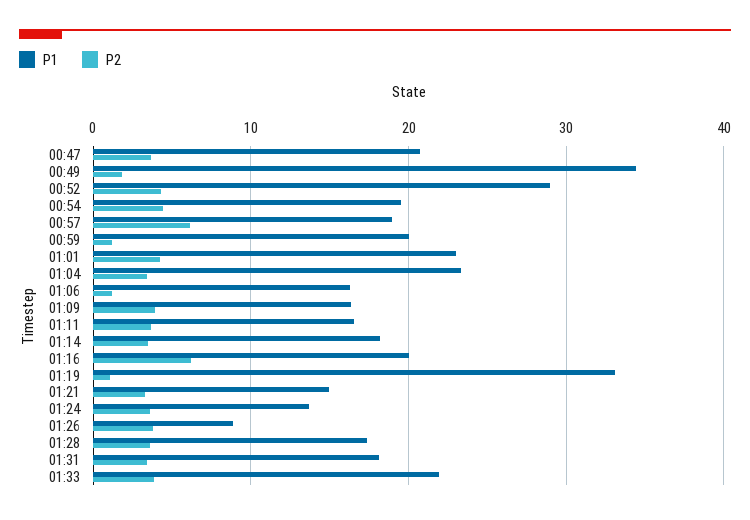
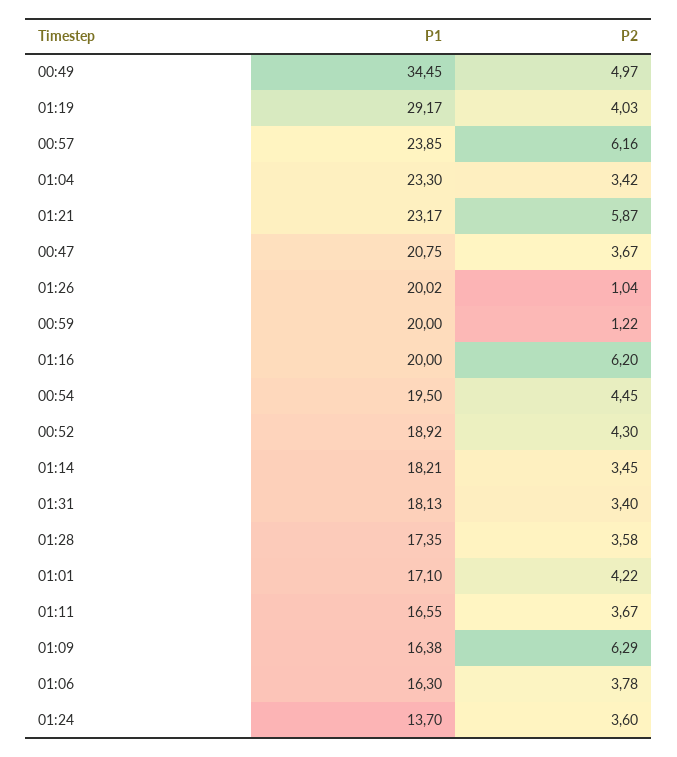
P2, 00:49: 2 -> 4.97
P1, 00:52: 29 -> 18.92
P1, 00:57: 19 -> 23.85
P1, 01:01: 23 -> 17.1
P2, 01:06: 1 -> 3.78
P2, 01:09: 4 -> 6.29
P1, 01:19: 33 -> 29.17
P2, 01:19: 1 -> 4.03
P1, 01:21: 15 -> 23.17
P2, 01:21: 3 -> 5.87
P1, 01:26: 9 -> 20.02
P2, 01:26: 4 -> 1.04
P1, 01:33: 22 -> none
P2, 01:33: 4 -> none

